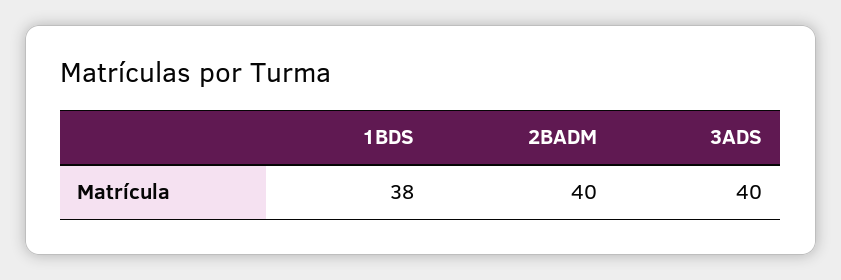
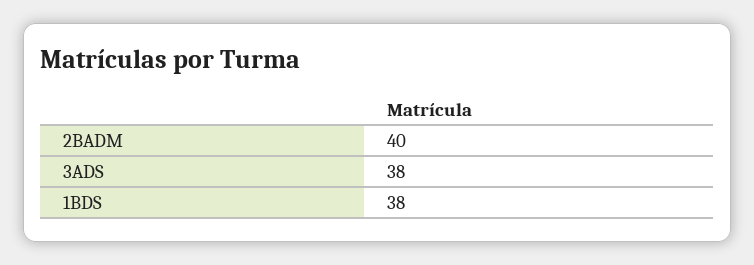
3ADS: 40 -> 38

